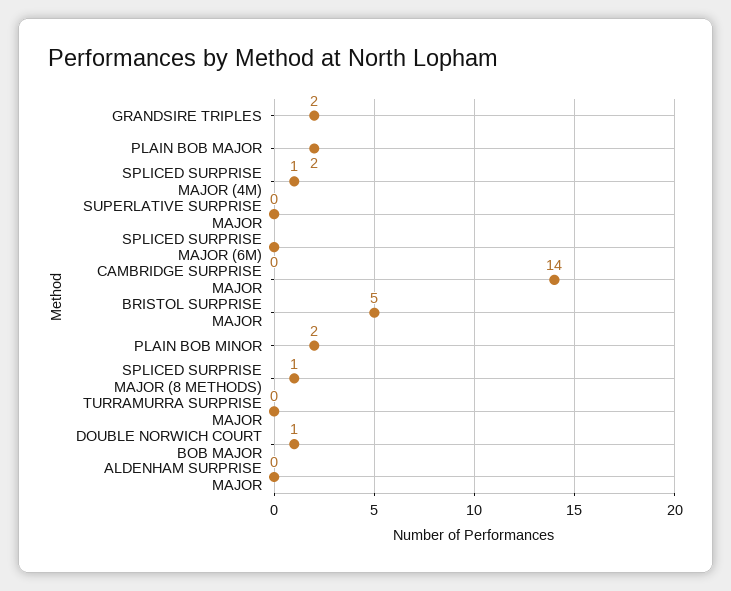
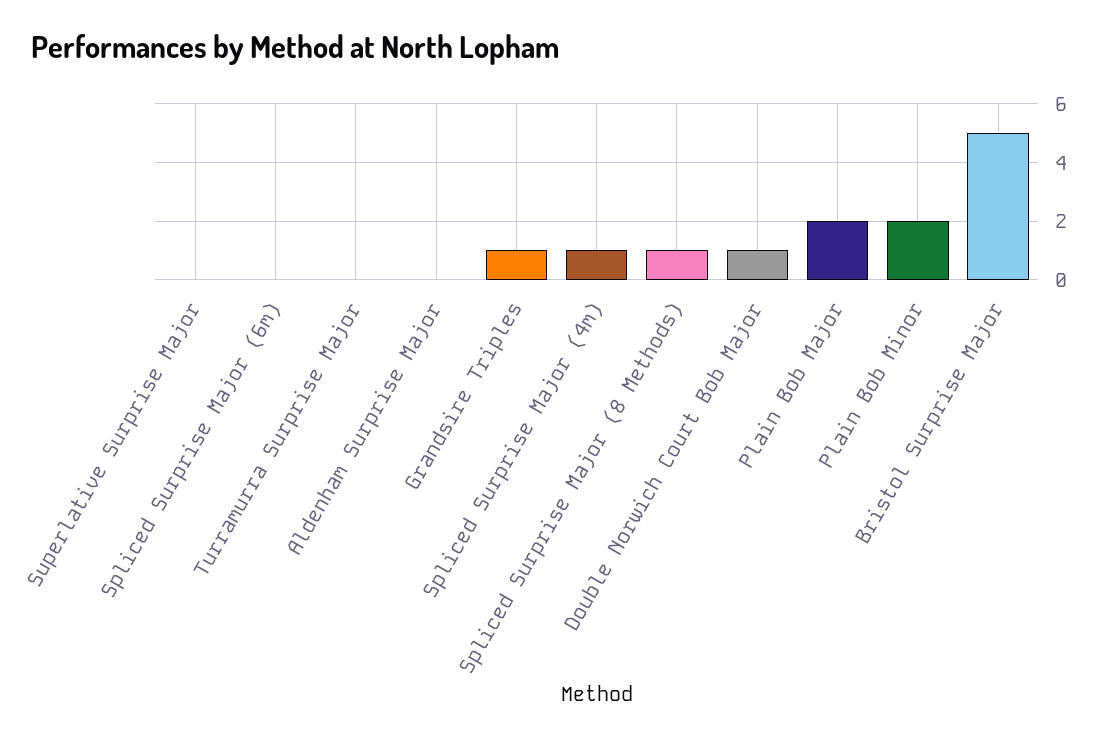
GRANDSIRE TRIPLES: 2 -> 1
CAMBRIDGE SURPRISE MAJOR: 14 -> none

